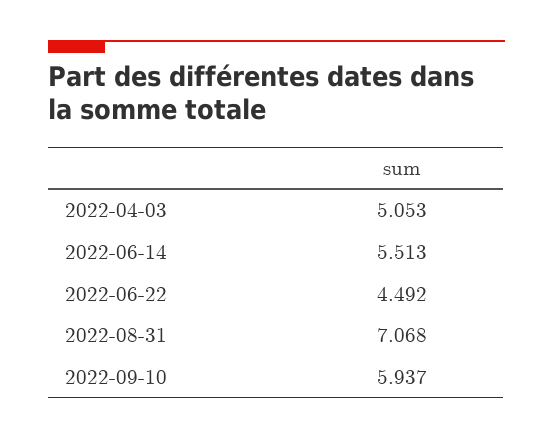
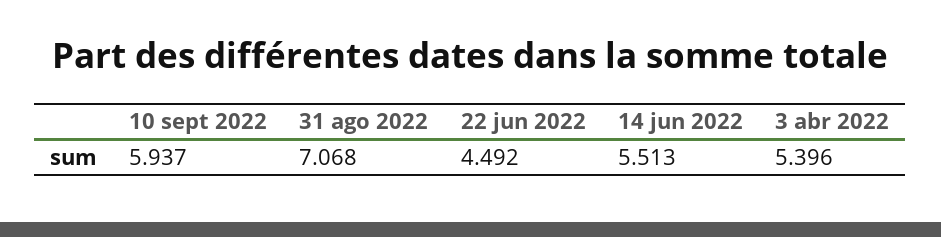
2022-04-03: 5.053 -> 5.396

